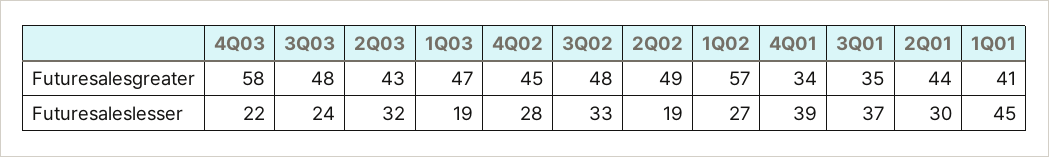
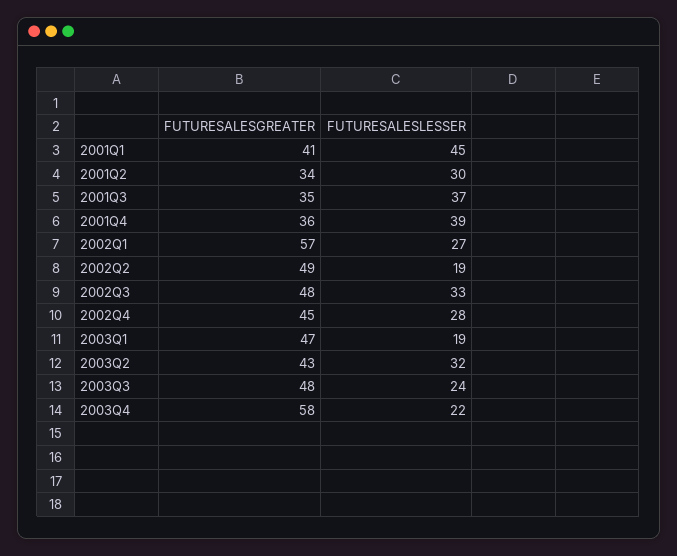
4Q01, Futuresalesgreater: 34 -> 36
2Q01, Futuresalesgreater: 44 -> 34

